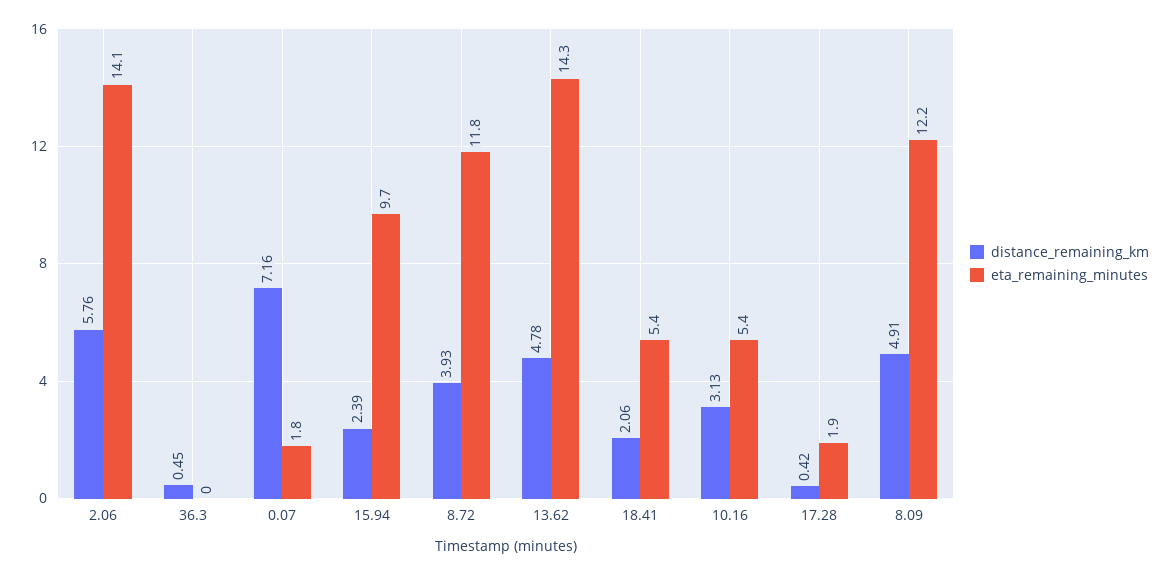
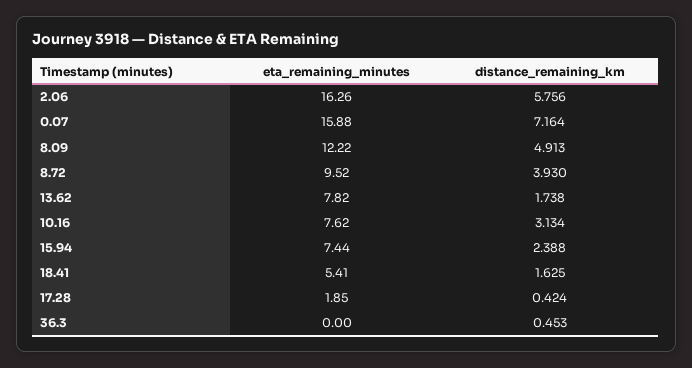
eta_remaining_minutes, 2.06: 14.1 -> 16.26
eta_remaining_minutes, 0.07: 1.8 -> 15.88
eta_remaining_minutes, 15.94: 9.7 -> 7.44
eta_remaining_minutes, 8.72: 11.8 -> 9.52
distance_remaining_km, 13.62: 4.78 -> 1.738
eta_remaining_minutes, 13.62: 14.3 -> 7.82
distance_remaining_km, 18.41: 2.06 -> 1.625
eta_remaining_minutes, 10.16: 5.4 -> 7.62

